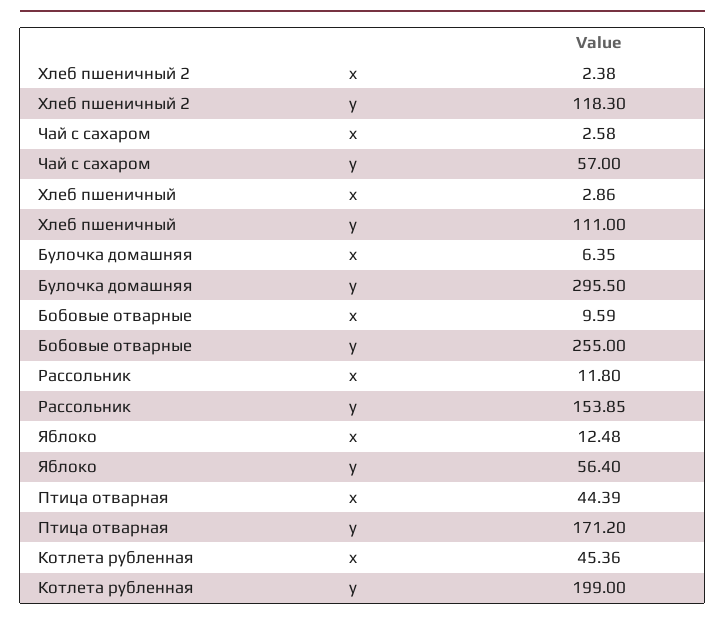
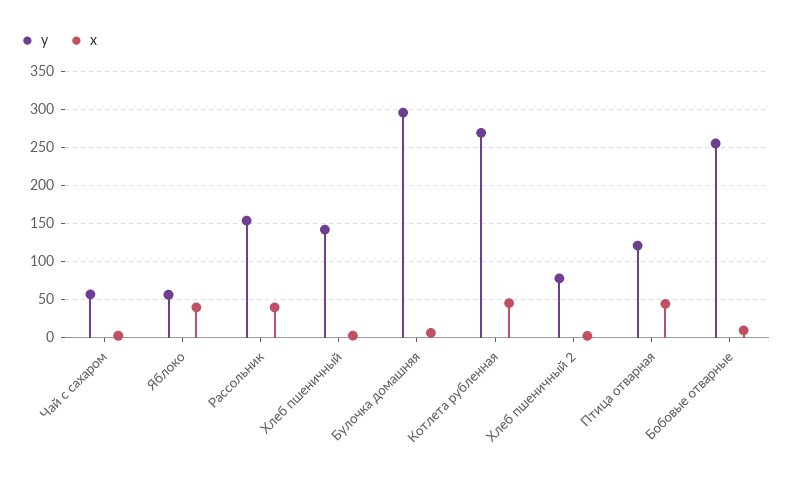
y, Хлеб пшеничный 2: 118.3 -> 80
y, Хлеб пшеничный: 111 -> 140
x, Рассольник: 11.8 -> 40
x, Яблоко: 12.48 -> 40
y, Птица отварная: 171.2 -> 120
y, Котлета рубленная: 199 -> 270

